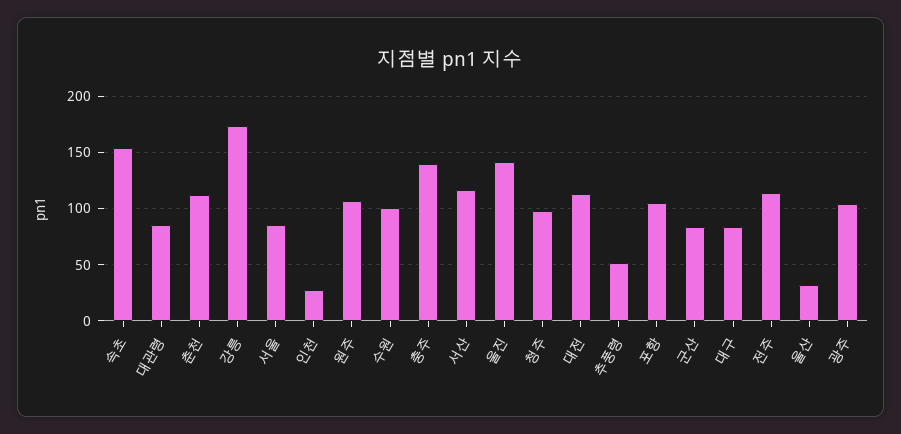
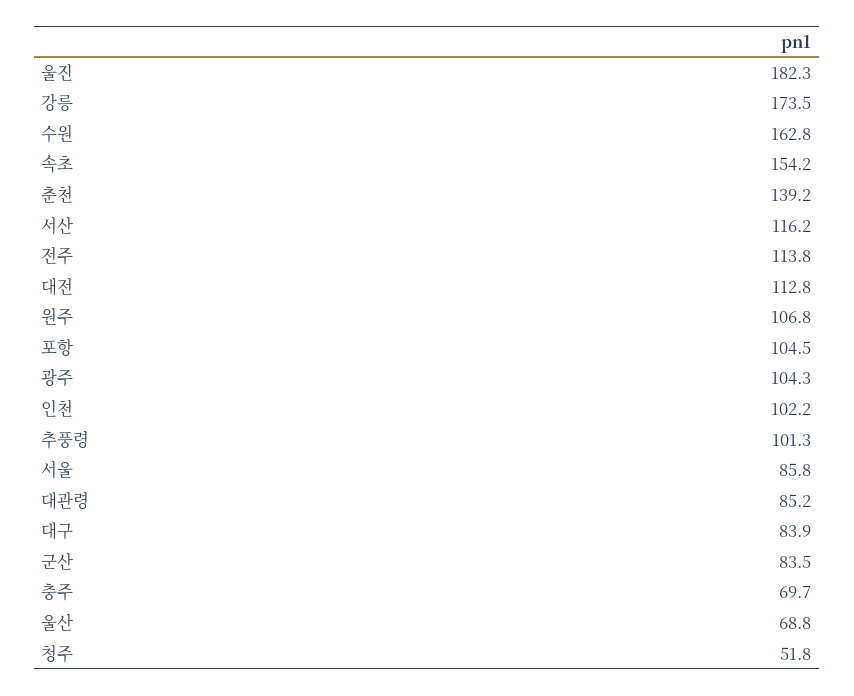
춘천: 110 -> 139.2
인천: 30 -> 102.2
수원: 100 -> 162.8
충주: 140 -> 69.7
울진: 140 -> 182.3
청주: 100 -> 51.8
추풍령: 50 -> 101.3
울산: 30 -> 68.8

